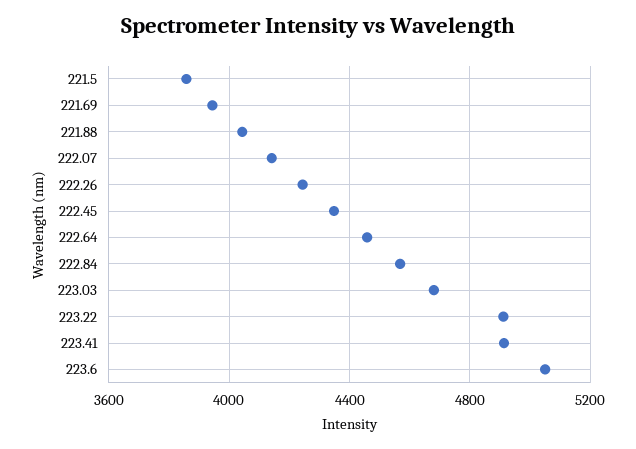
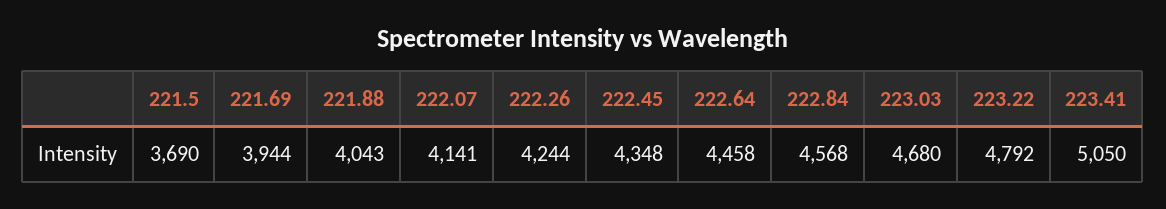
221.5: 3850 -> 3690
223.22: 4900 -> 4792
223.41: 4900 -> 5050
223.6: 5050 -> none

